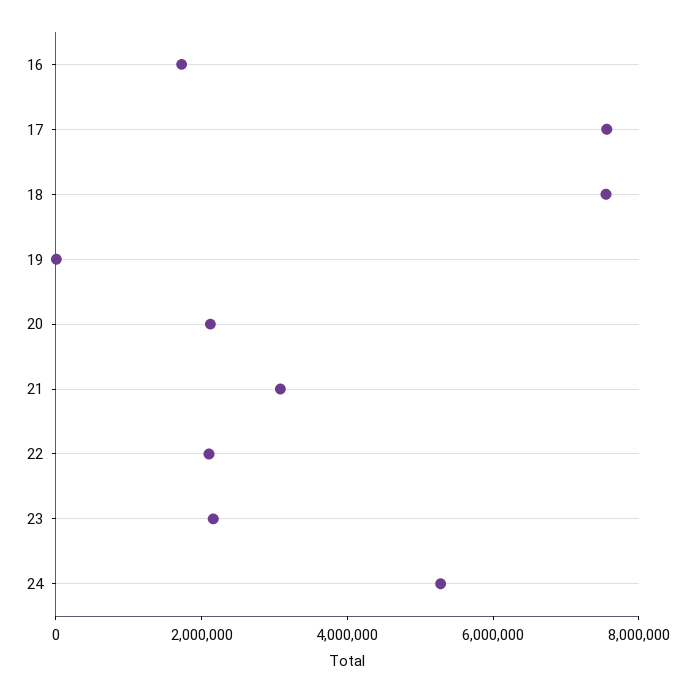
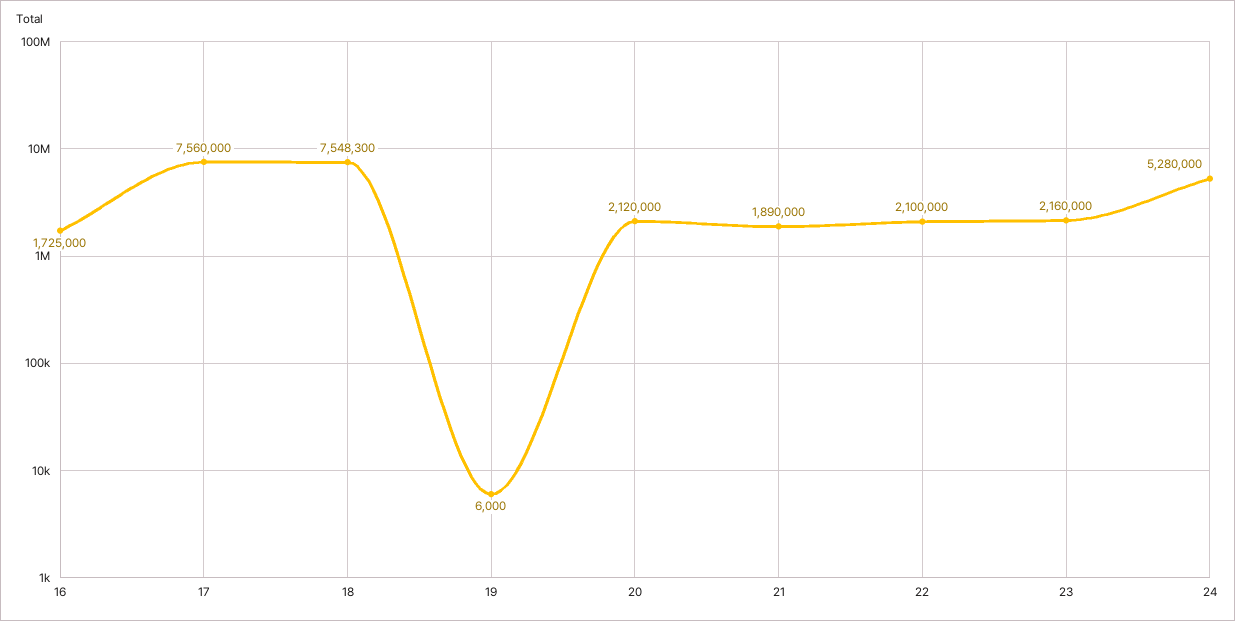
21: 3000000 -> 1890000

